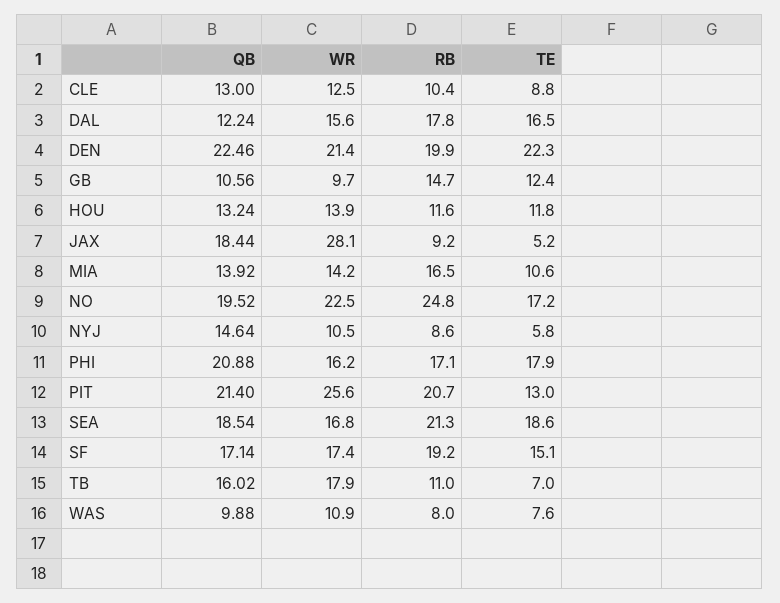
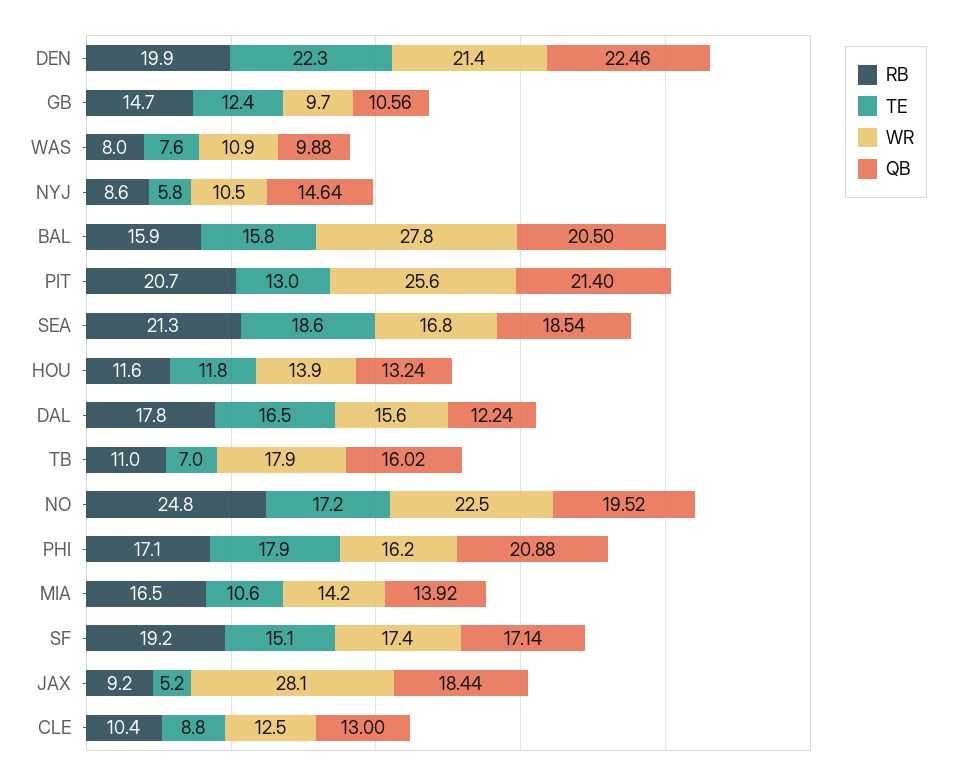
RB, BAL: none -> 15.9
TE, BAL: none -> 15.8
WR, BAL: none -> 27.8
QB, BAL: none -> 20.5

